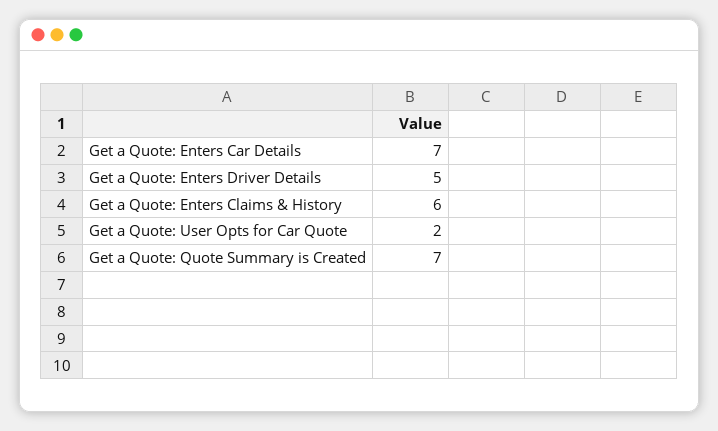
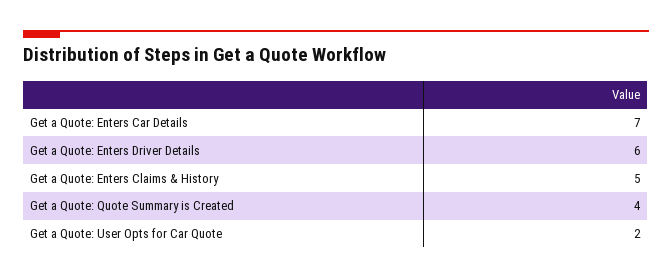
Get a Quote: Enters Driver Details: 5 -> 6
Get a Quote: Enters Claims & History: 6 -> 5
Get a Quote: Quote Summary is Created: 7 -> 4

